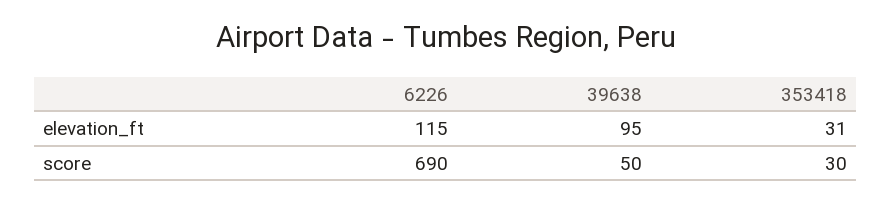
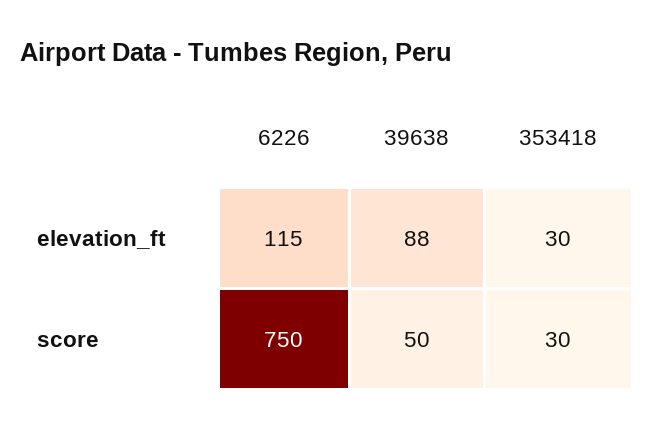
39638, elevation_ft: 95 -> 88
353418, elevation_ft: 31 -> 30
6226, score: 690 -> 750

